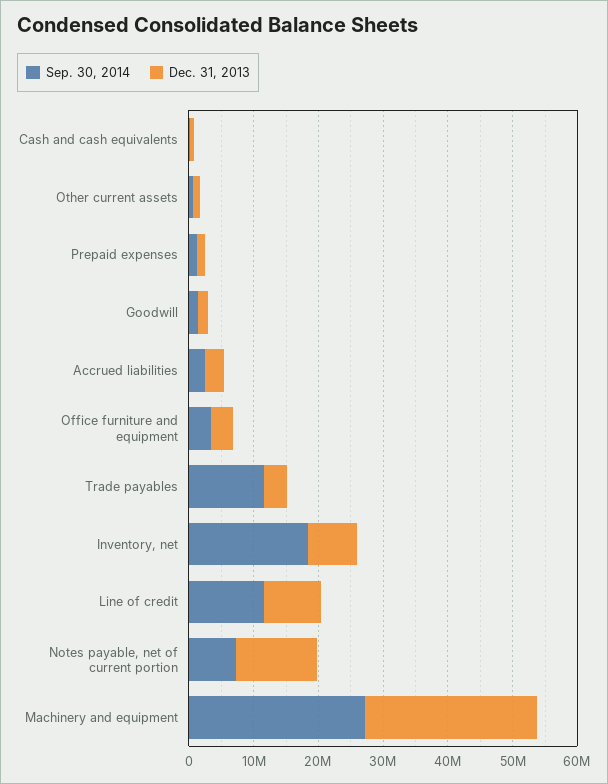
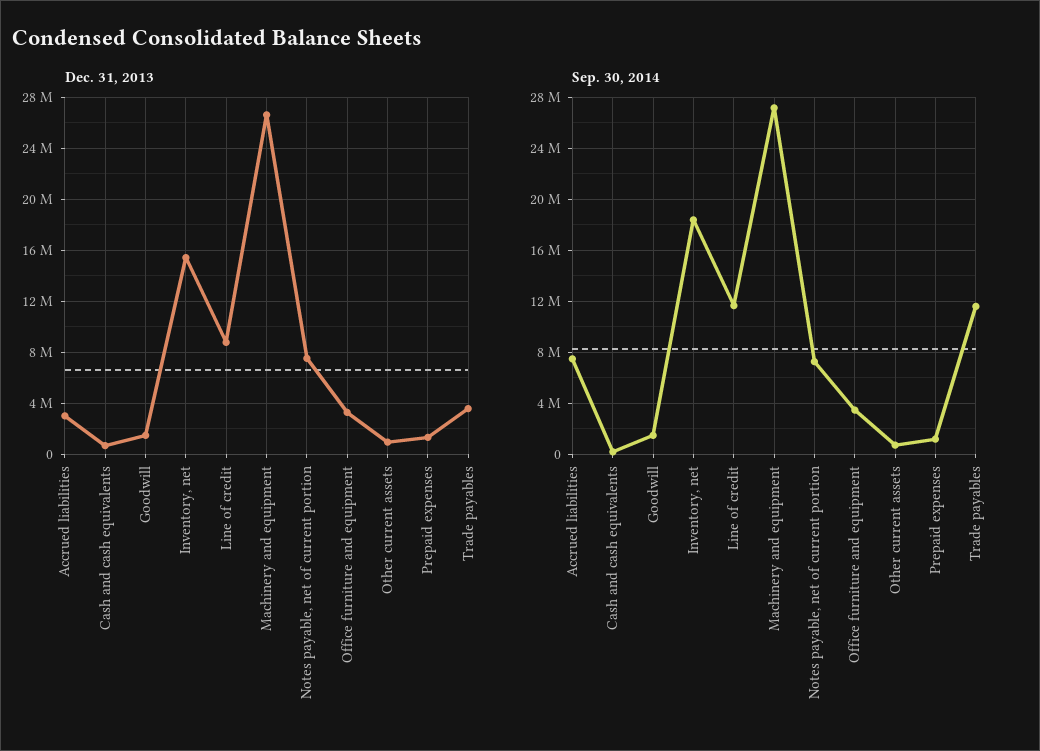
Sep. 30, 2014, Accrued liabilities: 2000000 -> 7500000
Dec. 31, 2013, Inventory, net: 8000000 -> 15500000
Dec. 31, 2013, Notes payable, net of current portion: 12000000 -> 7500000

